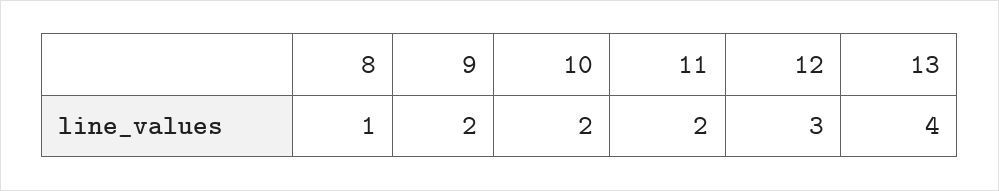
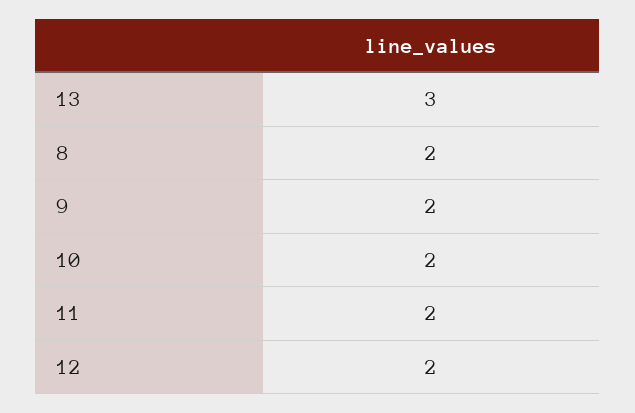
8: 1 -> 2
12: 3 -> 2
13: 4 -> 3

